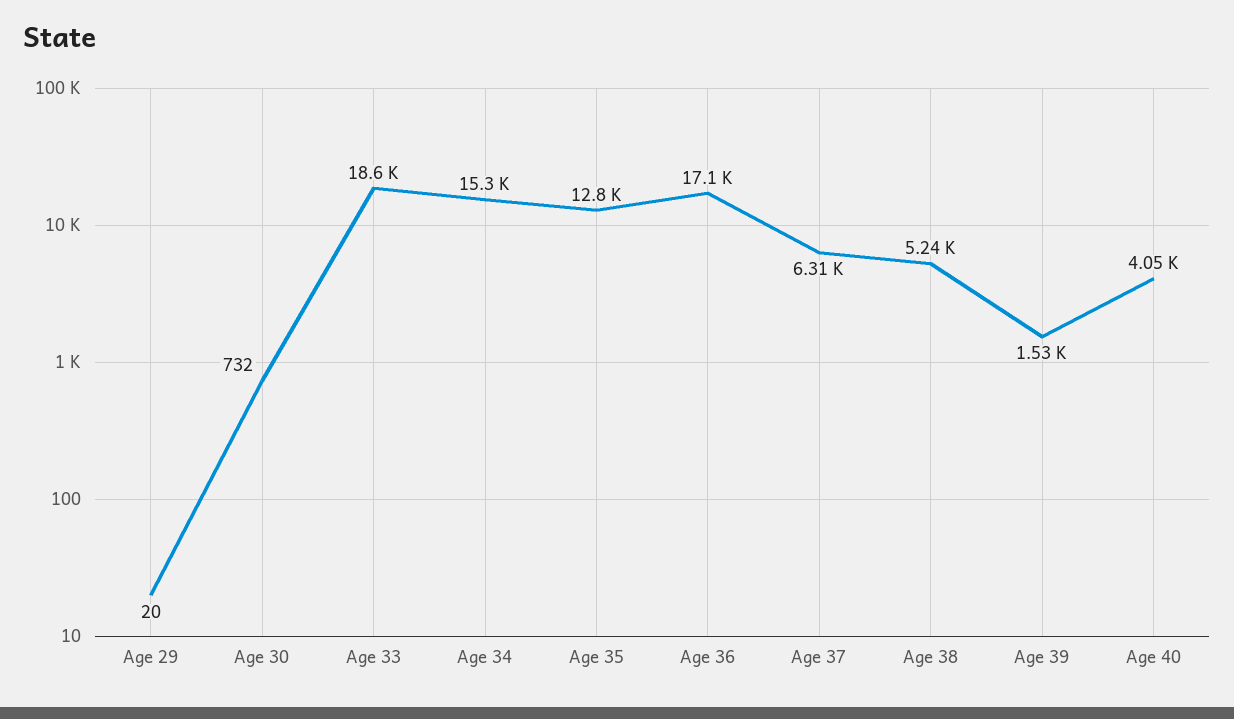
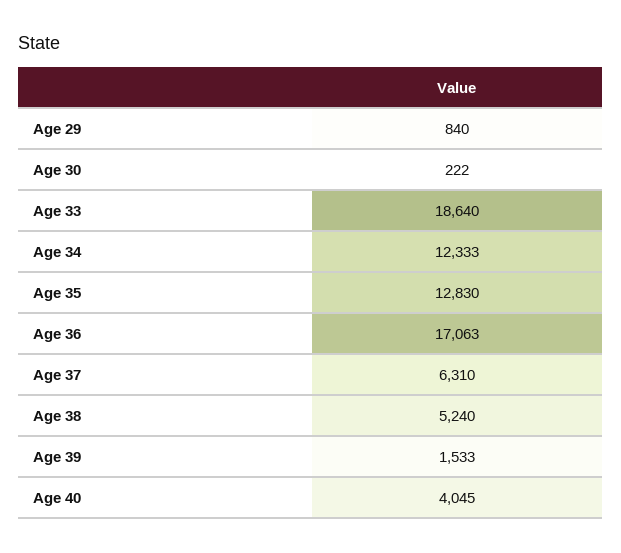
Age 29: 20 -> 840
Age 30: 732 -> 222
Age 34: 15300 -> 12333

